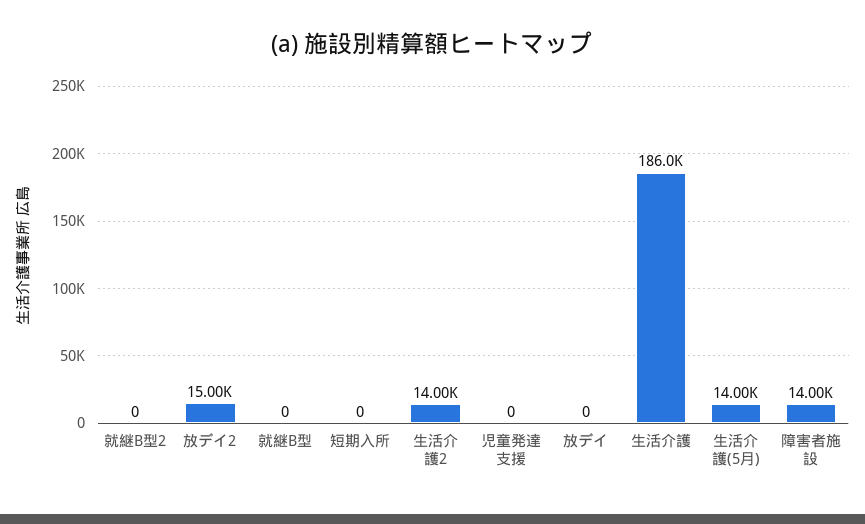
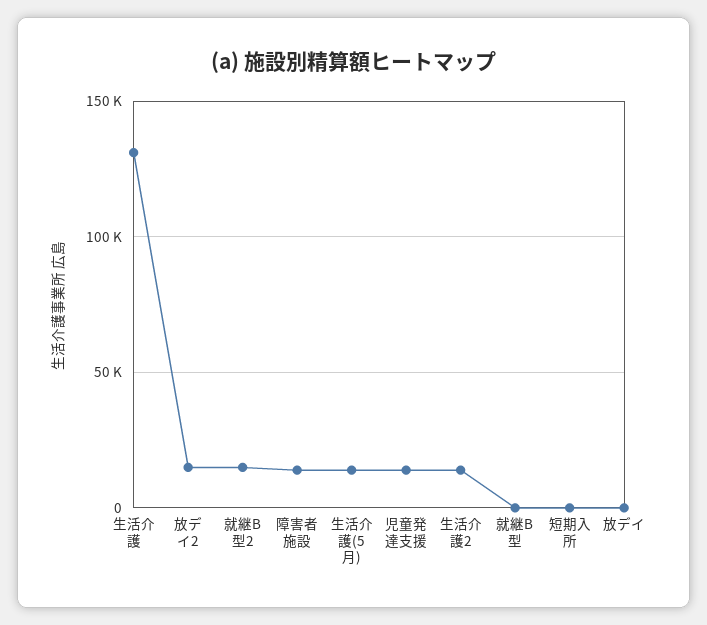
就継B型2: 0 -> 15000
児童発達支援: 0 -> 15000
生活介護: 186000 -> 130000

